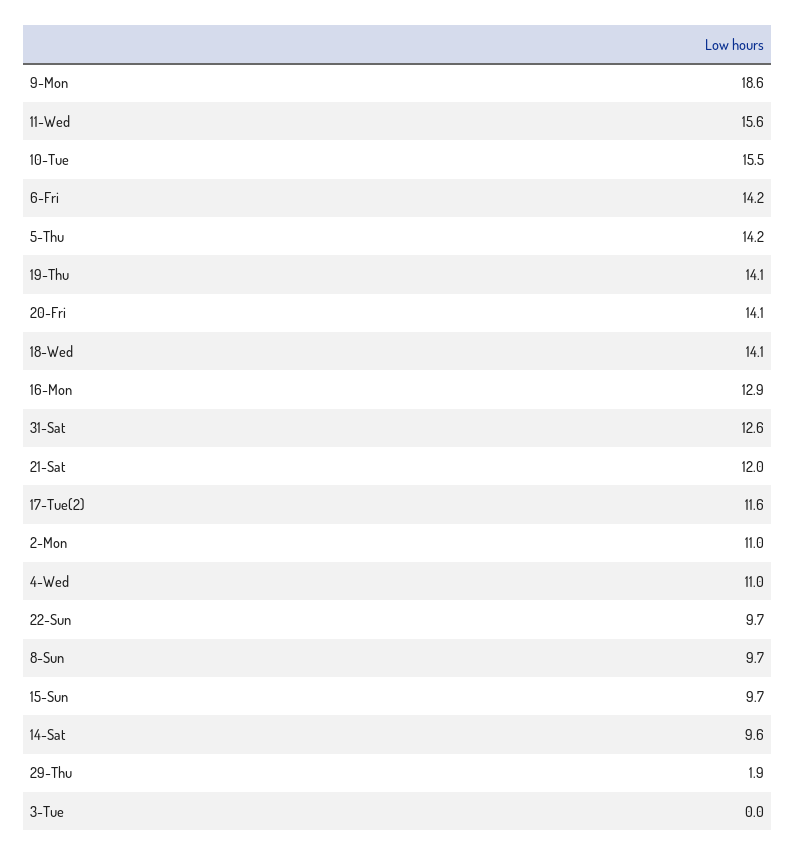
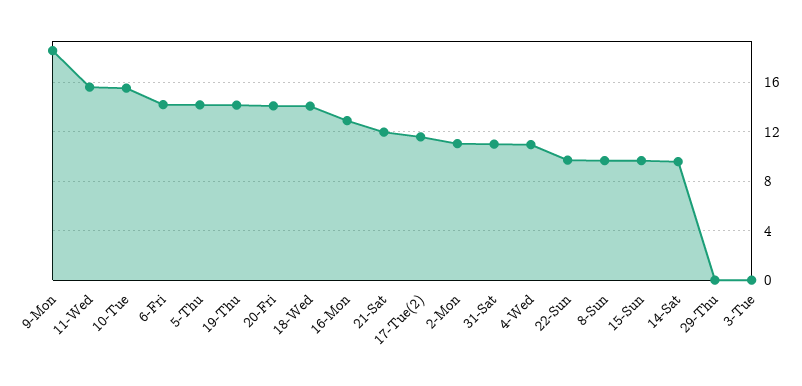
31-Sat: 12.6 -> 11
29-Thu: 1.9 -> 0

